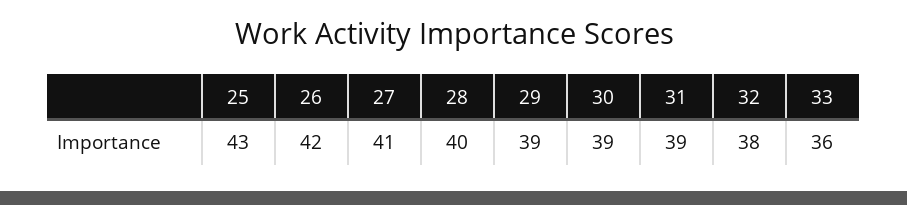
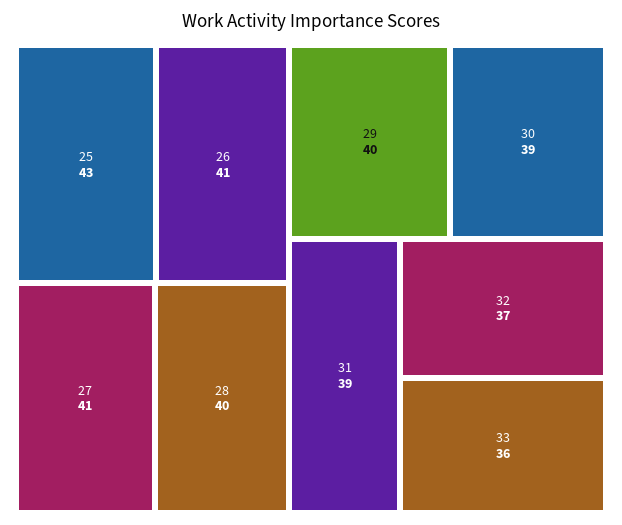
26: 42 -> 41
29: 39 -> 40
32: 38 -> 37

